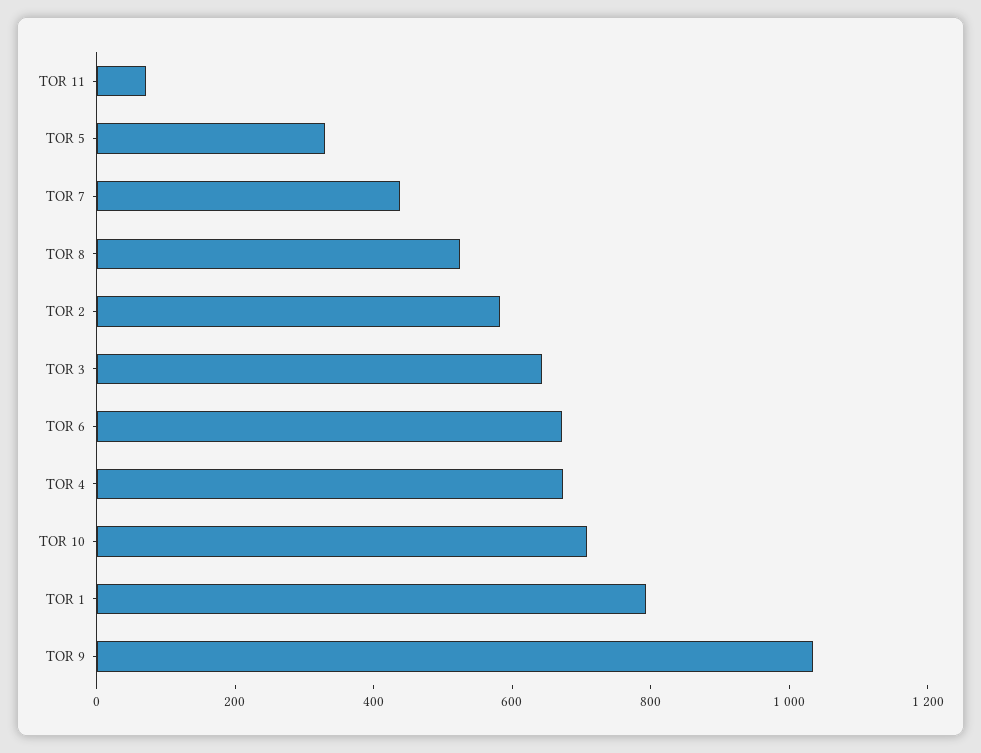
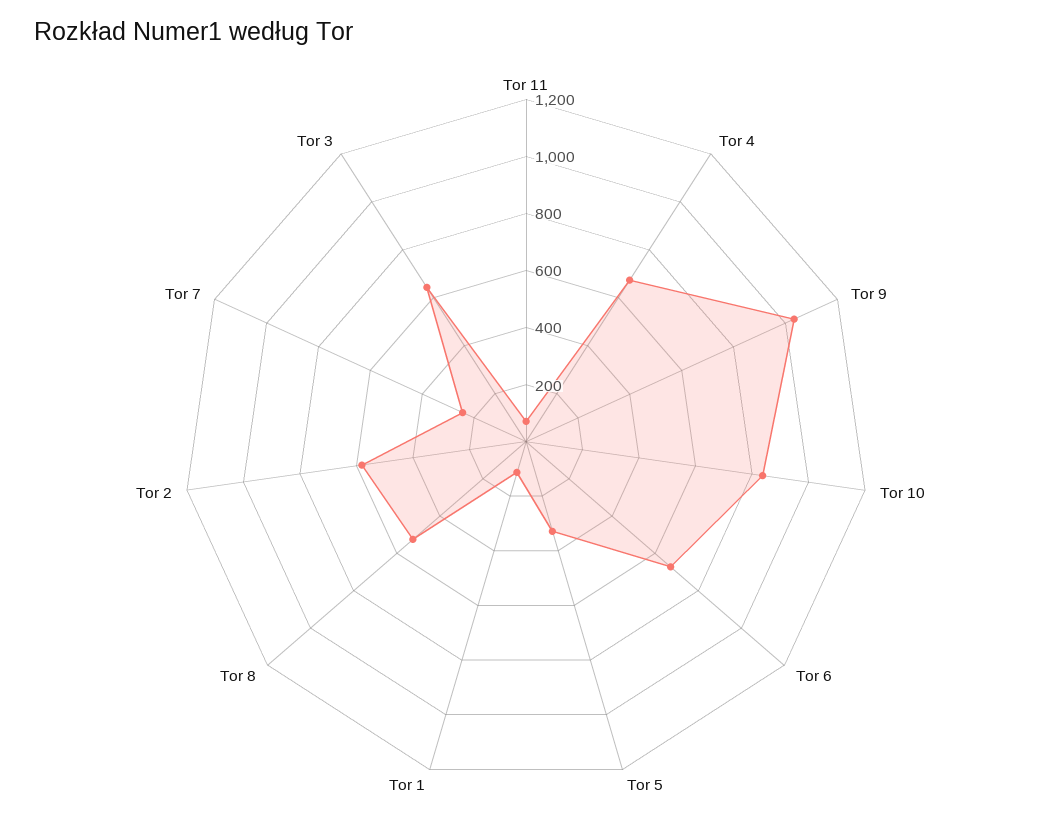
TOR 7: 450 -> 250
TOR 10: 700 -> 850
TOR 1: 800 -> 100

